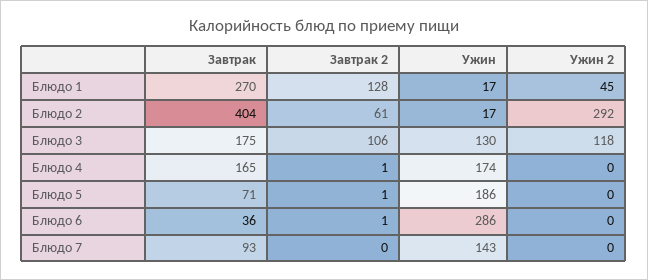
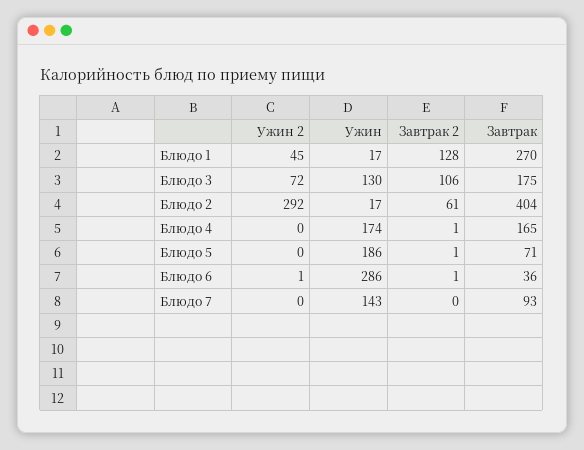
Ужин 2, Блюдо 3: 118 -> 72
Ужин 2, Блюдо 6: 0 -> 1

